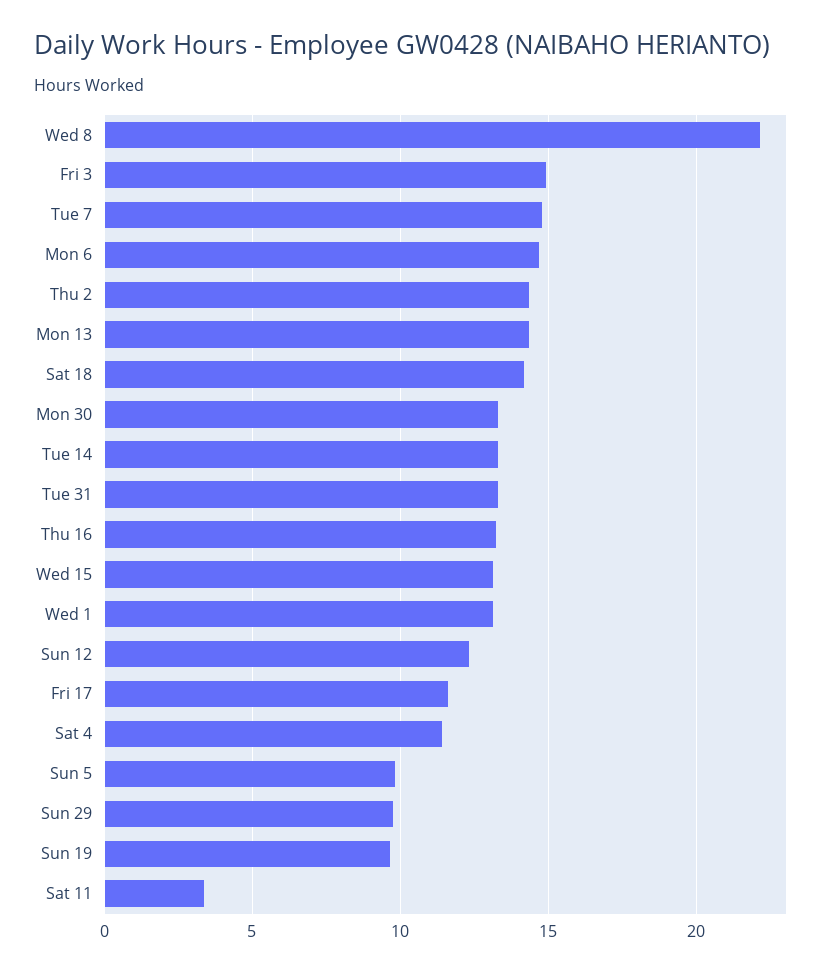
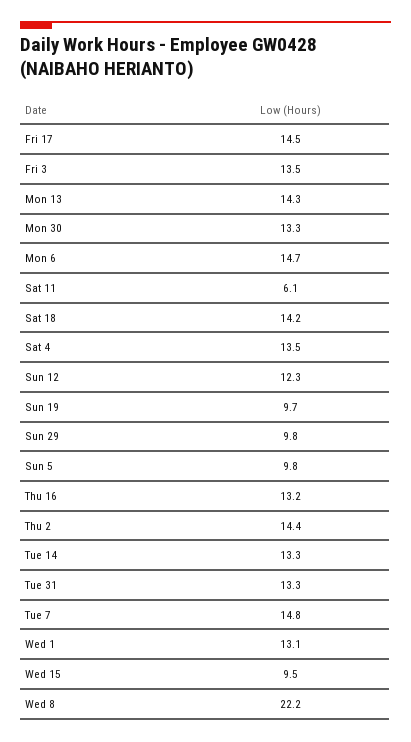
Fri 3: 15 -> 13.5
Wed 15: 13 -> 9.5
Fri 17: 11.5 -> 14.5
Sat 4: 11.5 -> 13.5
Sat 11: 3.5 -> 6.1

